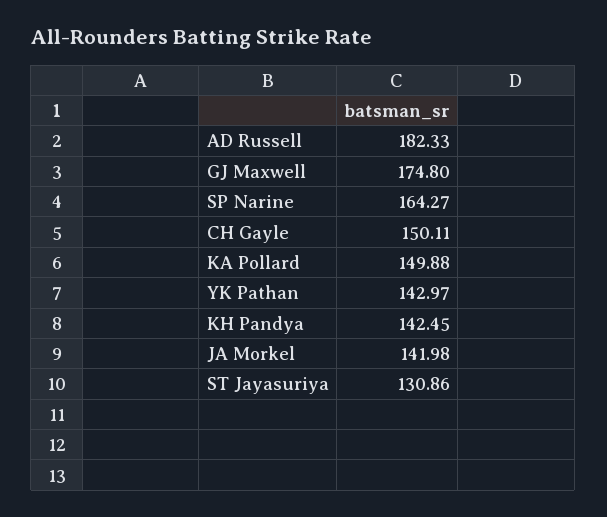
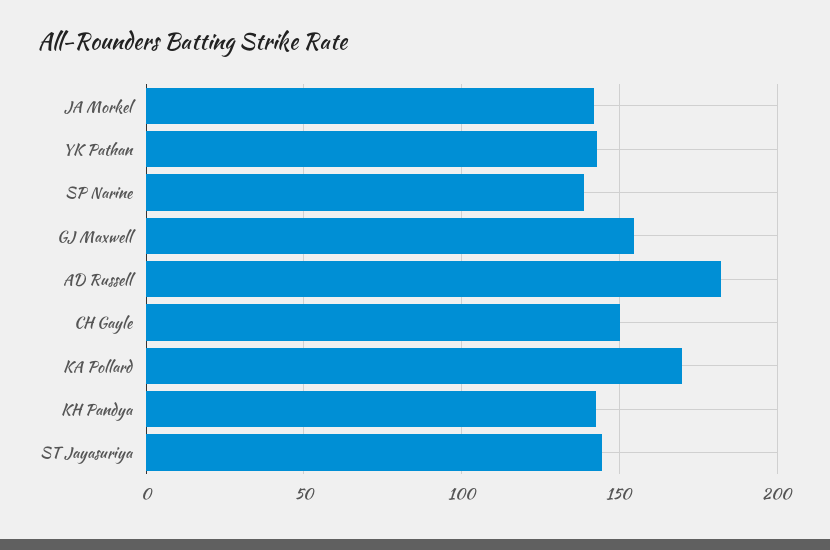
GJ Maxwell: 174.8 -> 155
SP Narine: 164.27 -> 140
KA Pollard: 149.88 -> 170
ST Jayasuriya: 130.86 -> 145

